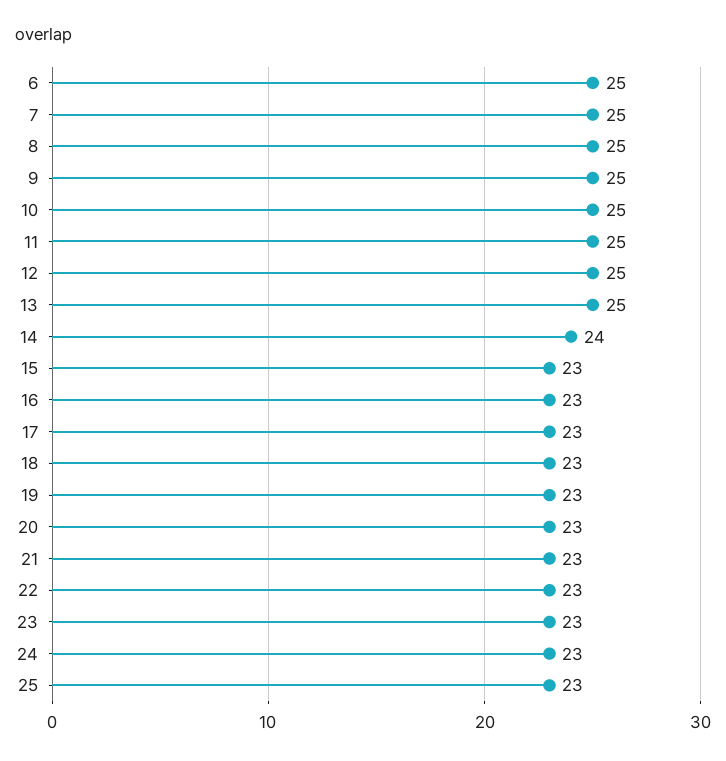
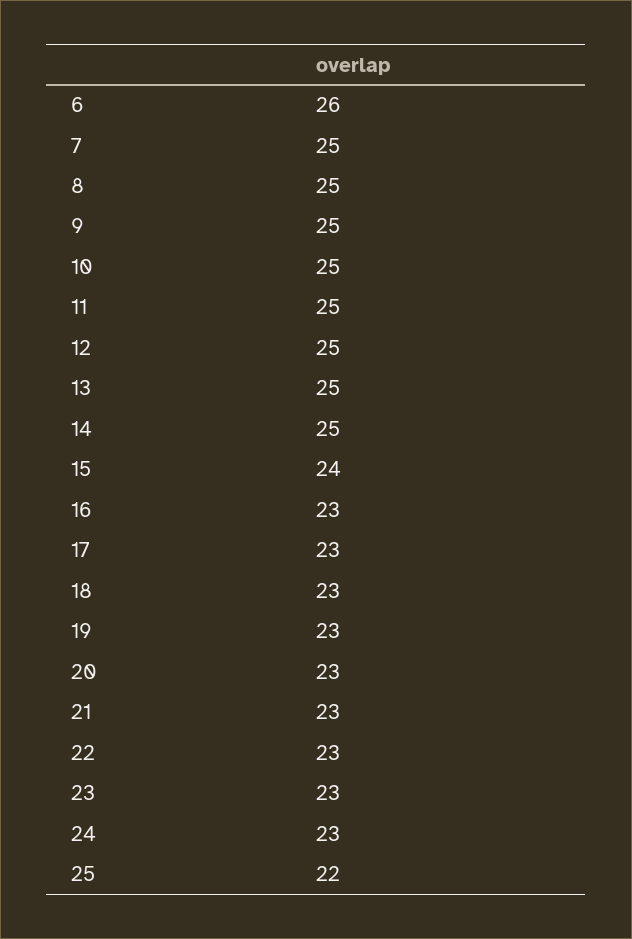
6: 25 -> 26
14: 24 -> 25
15: 23 -> 24
25: 23 -> 22

